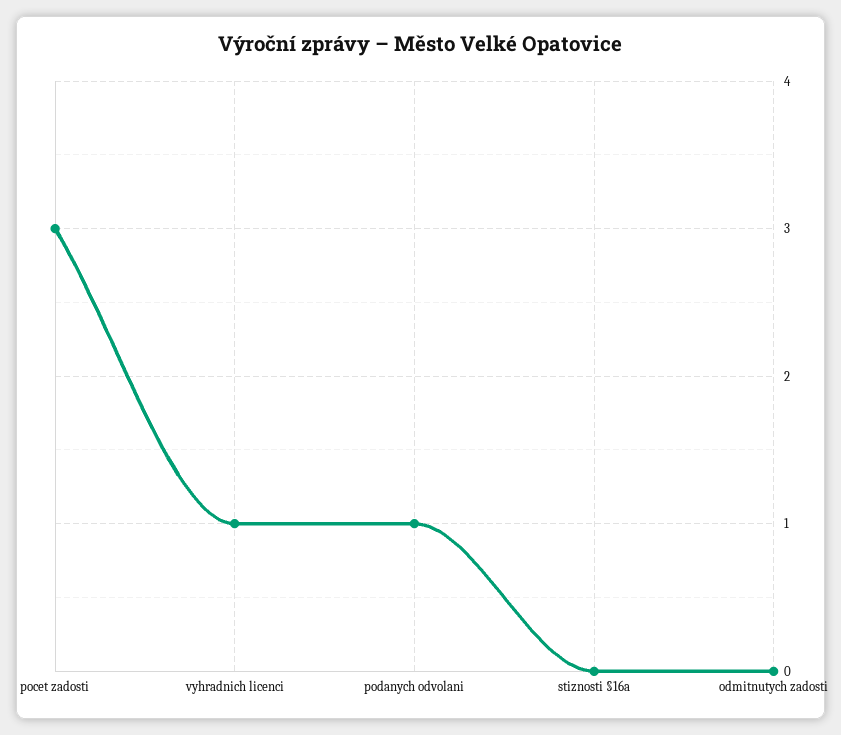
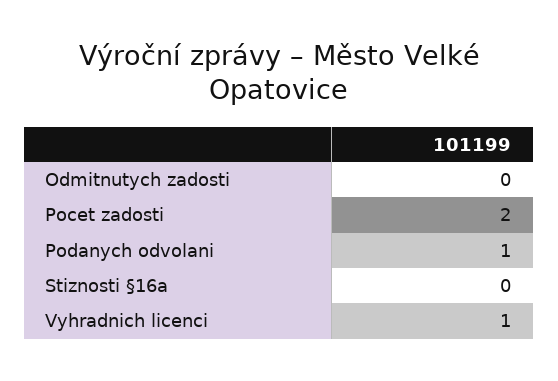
pocet zadosti: 3 -> 2

